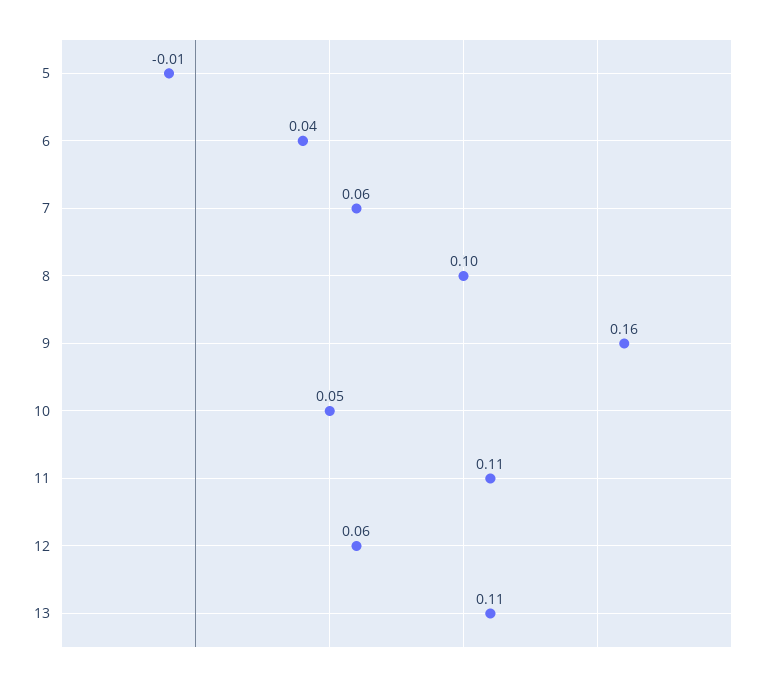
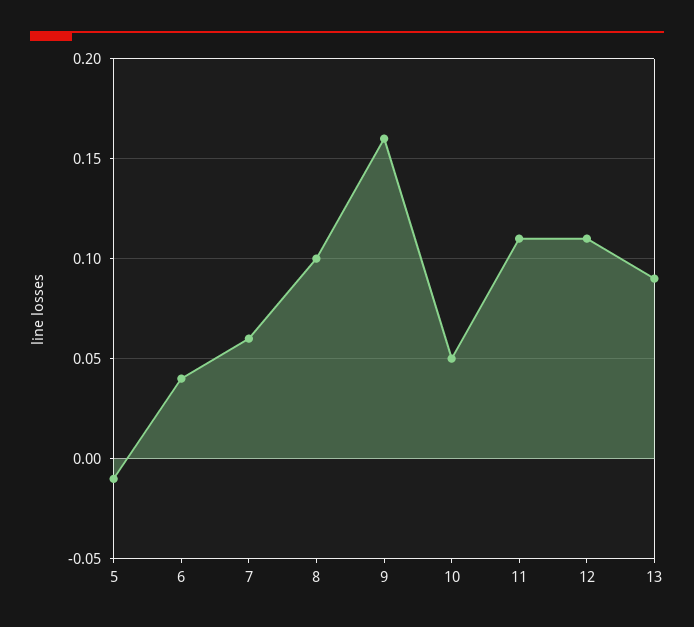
12: 0.06 -> 0.11
13: 0.11 -> 0.09

